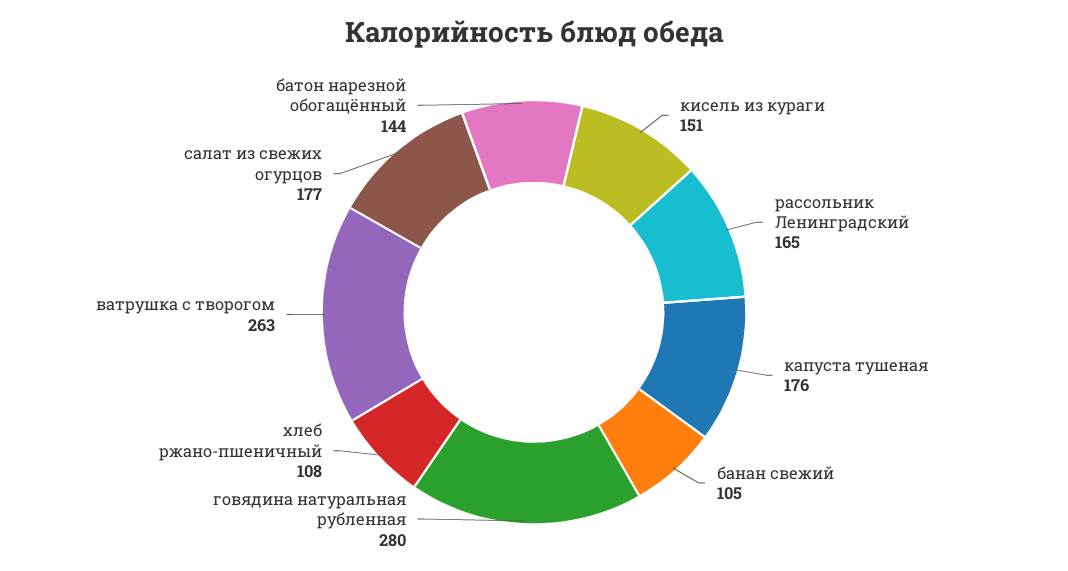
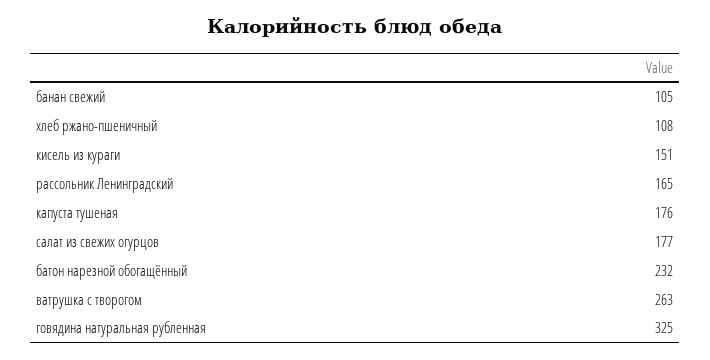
говядина натуральная рубленная: 280 -> 325
батон нарезной обогащённый: 144 -> 232

